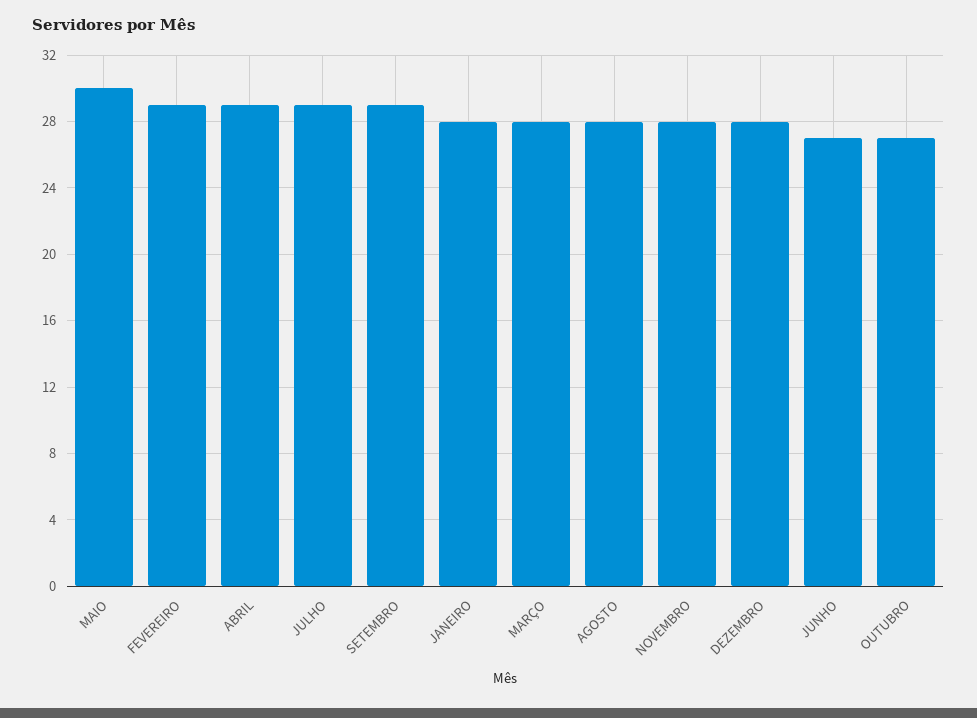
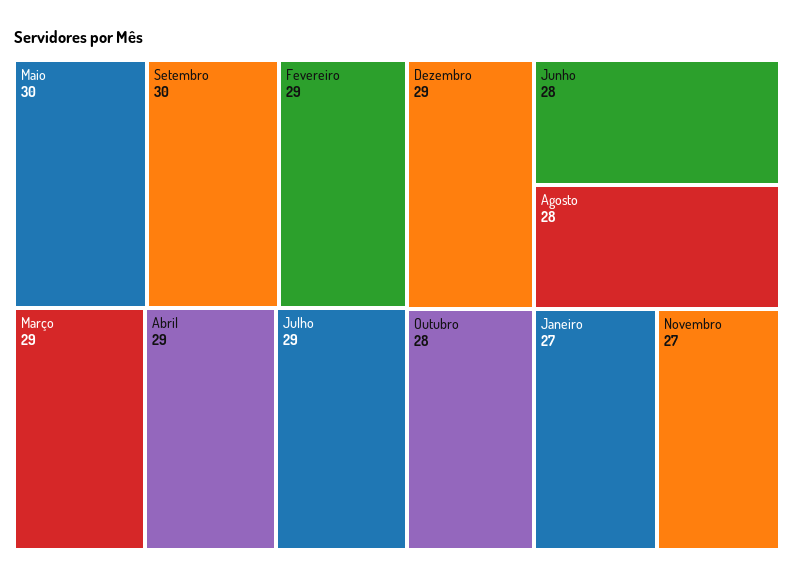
SETEMBRO: 29 -> 30
JANEIRO: 28 -> 27
MARÇO: 28 -> 29
NOVEMBRO: 28 -> 27
DEZEMBRO: 28 -> 29
JUNHO: 27 -> 28
OUTUBRO: 27 -> 28

